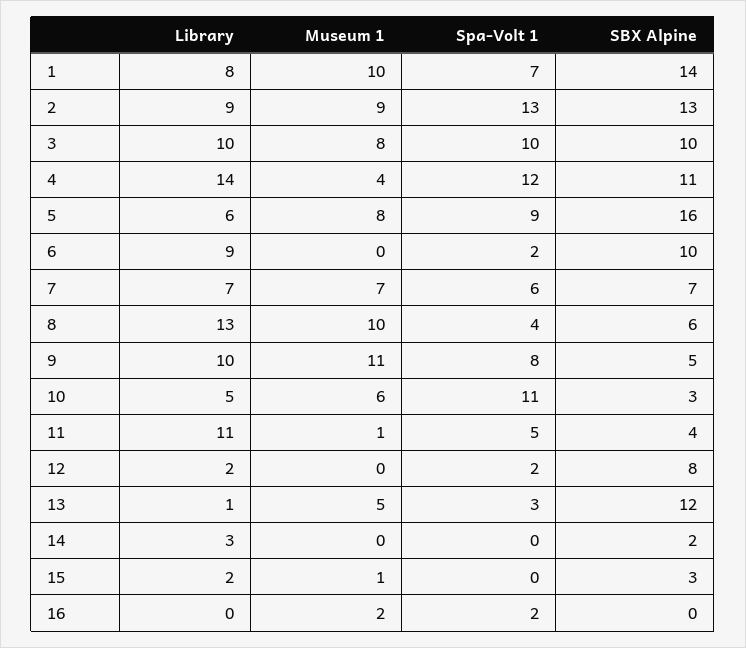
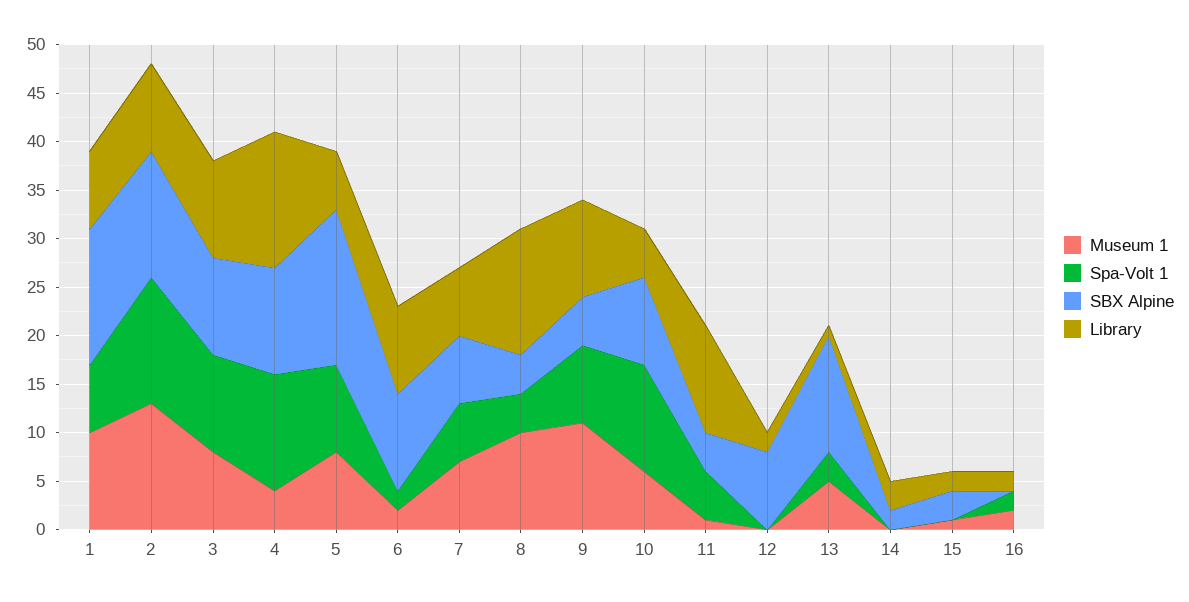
Museum 1, 2: 9 -> 13
Museum 1, 6: 0 -> 2
SBX Alpine, 8: 6 -> 4
SBX Alpine, 10: 3 -> 9
Spa-Volt 1, 12: 2 -> 0
Library, 16: 0 -> 2

